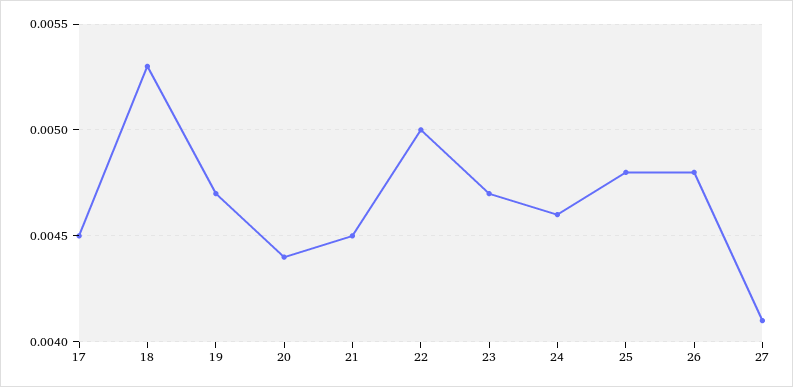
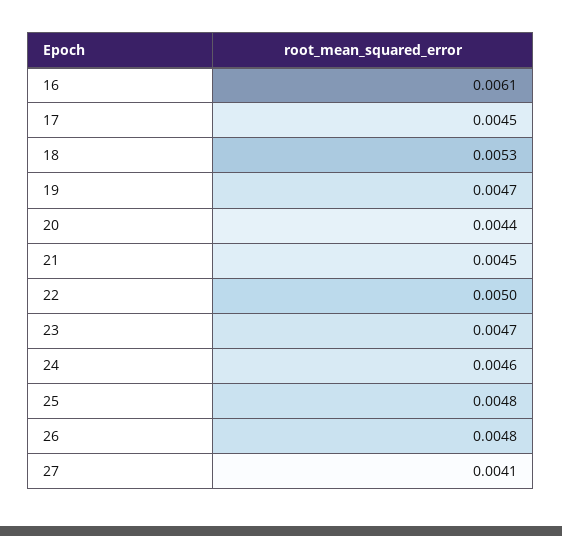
16: none -> 0.0061

